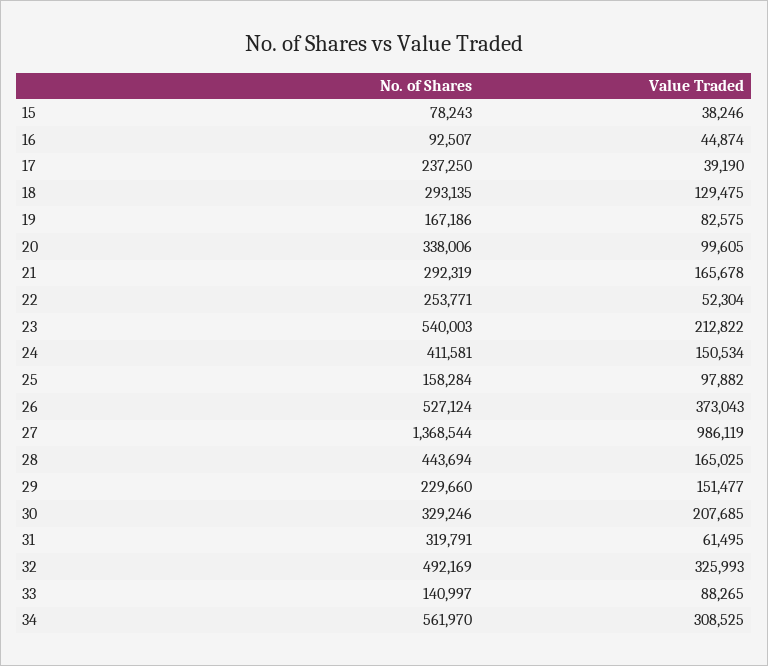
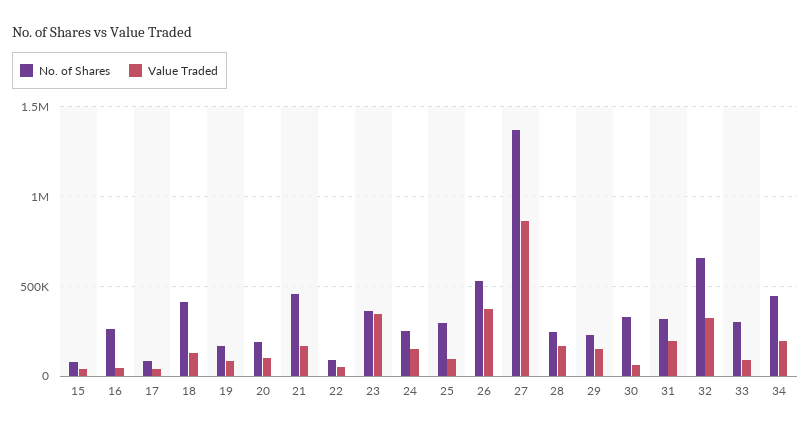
No. of Shares, 16: 92507 -> 250000
No. of Shares, 17: 237250 -> 100000
No. of Shares, 18: 293135 -> 400000
No. of Shares, 20: 338006 -> 200000
No. of Shares, 21: 292319 -> 450000
No. of Shares, 22: 253771 -> 100000
No. of Shares, 23: 540003 -> 350000
Value Traded, 23: 212822 -> 350000
No. of Shares, 24: 411581 -> 250000
No. of Shares, 25: 158284 -> 300000
Value Traded, 27: 986119 -> 850000
No. of Shares, 28: 443694 -> 250000
Value Traded, 30: 207685 -> 50000
Value Traded, 31: 61495 -> 200000
No. of Shares, 32: 492169 -> 650000
No. of Shares, 33: 140997 -> 300000
No. of Shares, 34: 561970 -> 450000
Value Traded, 34: 308525 -> 200000

